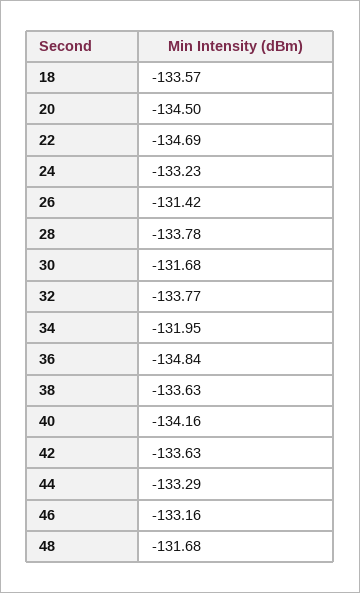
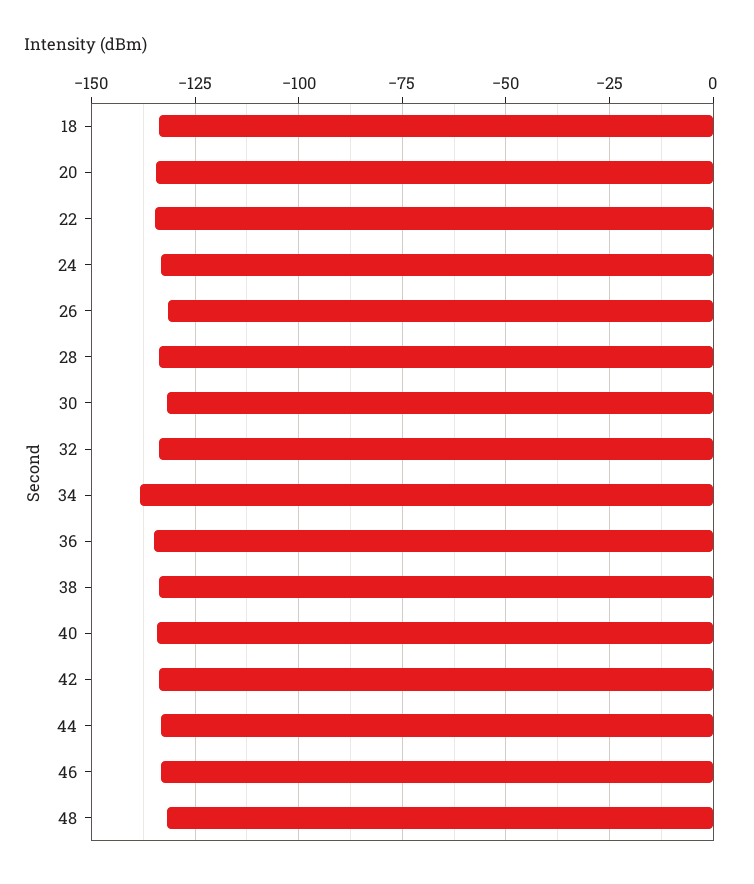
34: -131.95 -> -137.5

